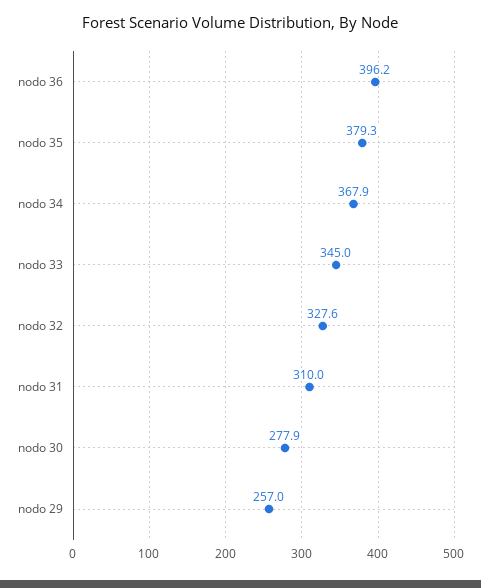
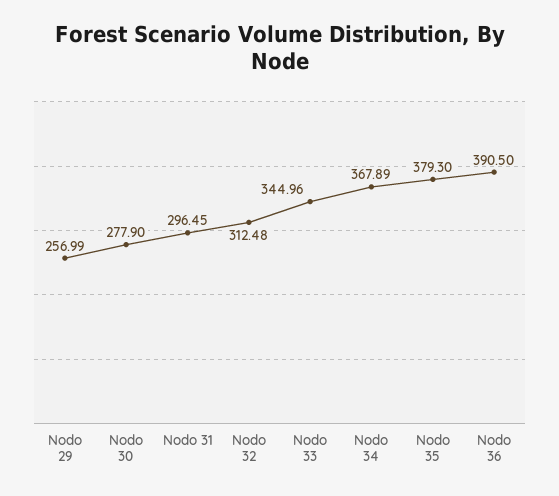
nodo 36: 396.2 -> 390.5
nodo 32: 327.6 -> 312.48
nodo 31: 310 -> 296.45

